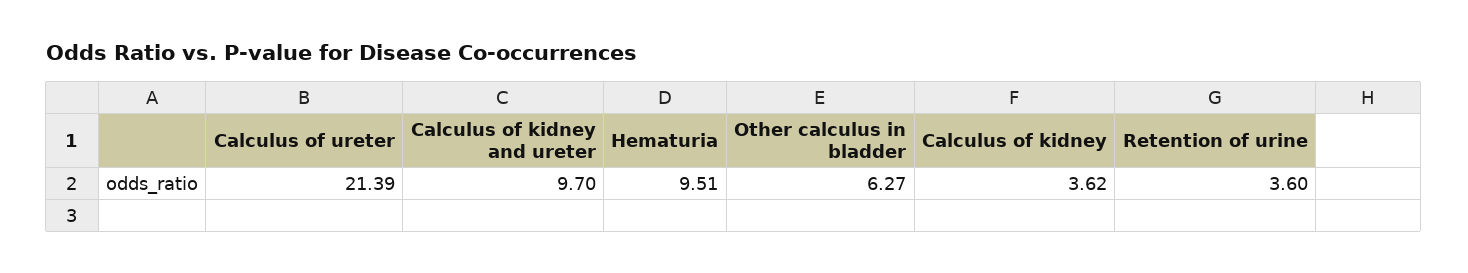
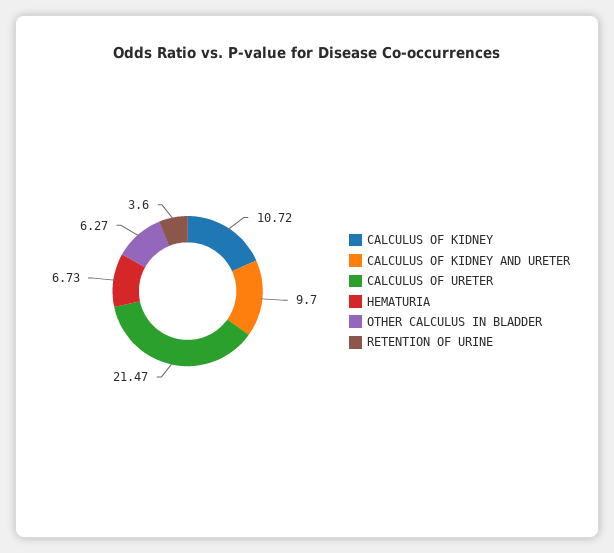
Calculus of ureter: 21.39 -> 21.47
Hematuria: 9.51 -> 6.73
Calculus of kidney: 3.62 -> 10.72

